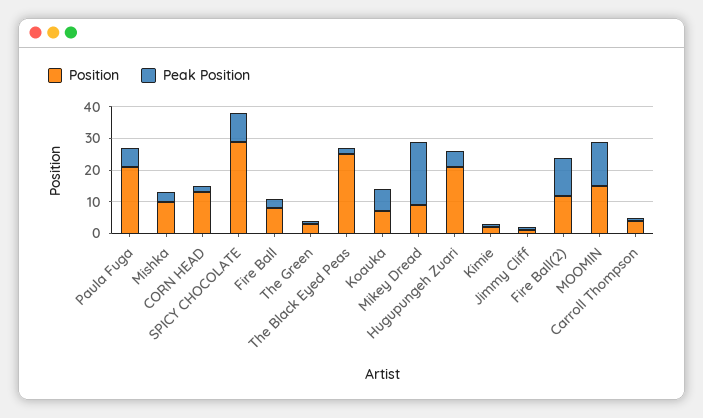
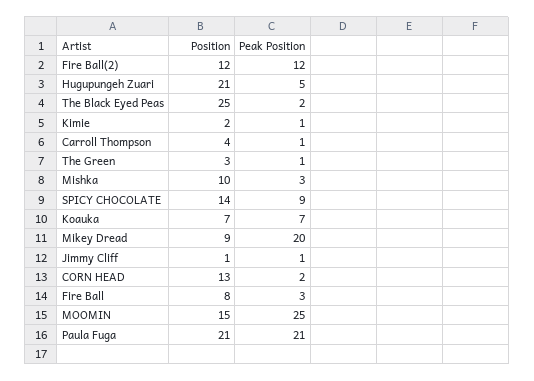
Peak Position, Paula Fuga: 5 -> 21
Position, SPICY CHOCOLATE: 30 -> 14
Peak Position, MOOMIN: 15 -> 25

